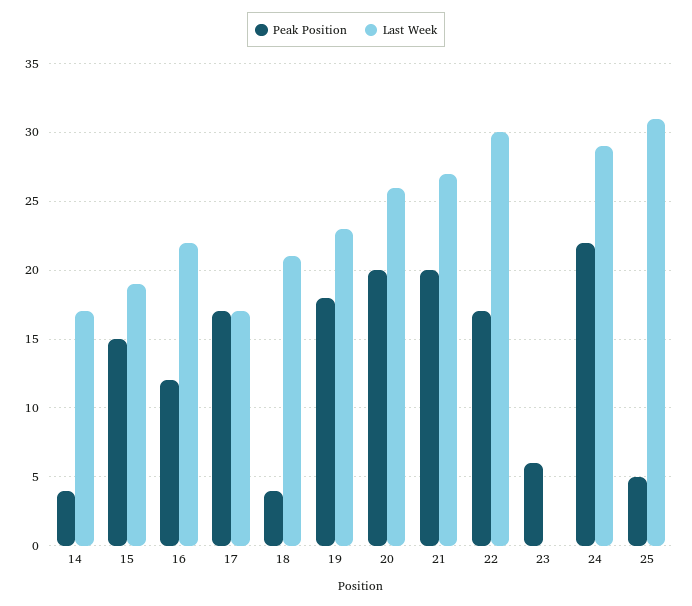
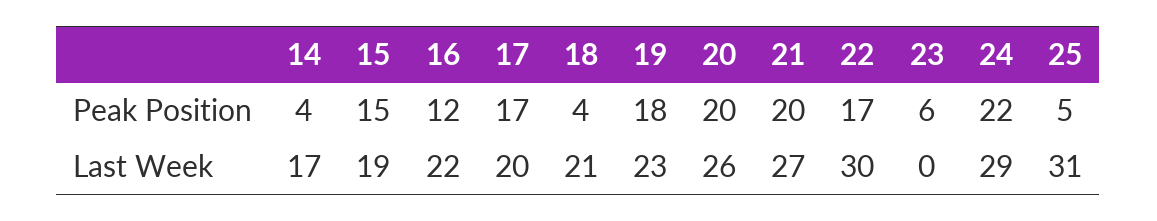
Last Week, 17: 17 -> 20

